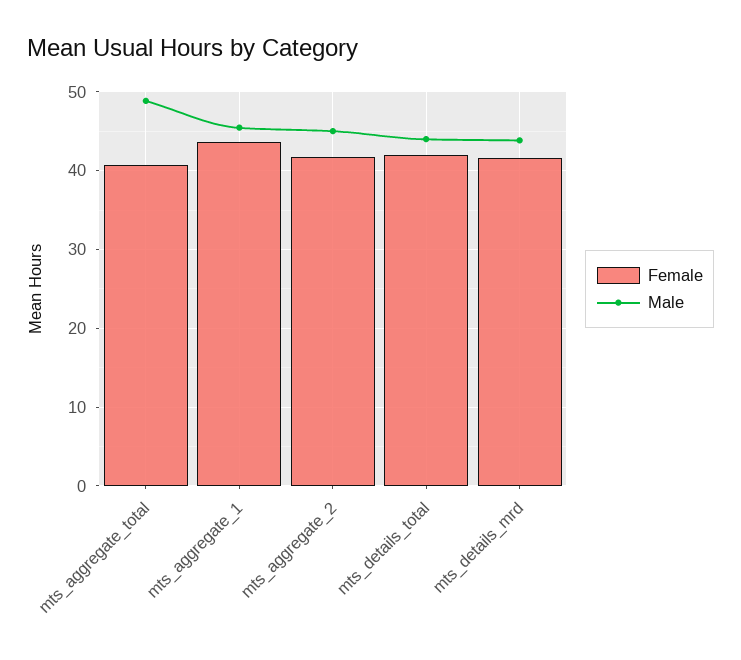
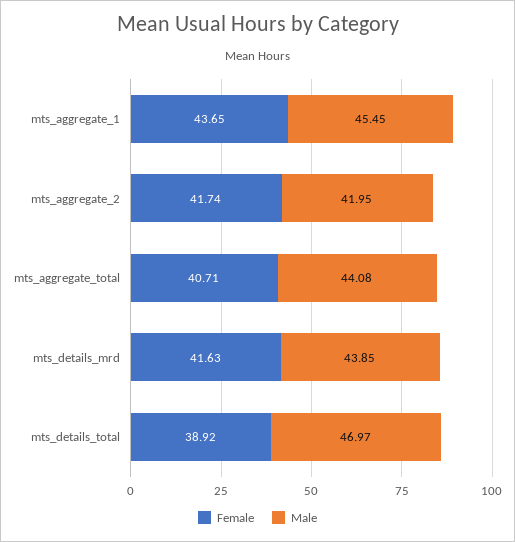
Male, mts_aggregate_total: 49 -> 44.08
Male, mts_aggregate_2: 45 -> 41.95
Female, mts_details_total: 42 -> 38.92
Male, mts_details_total: 44 -> 46.97

